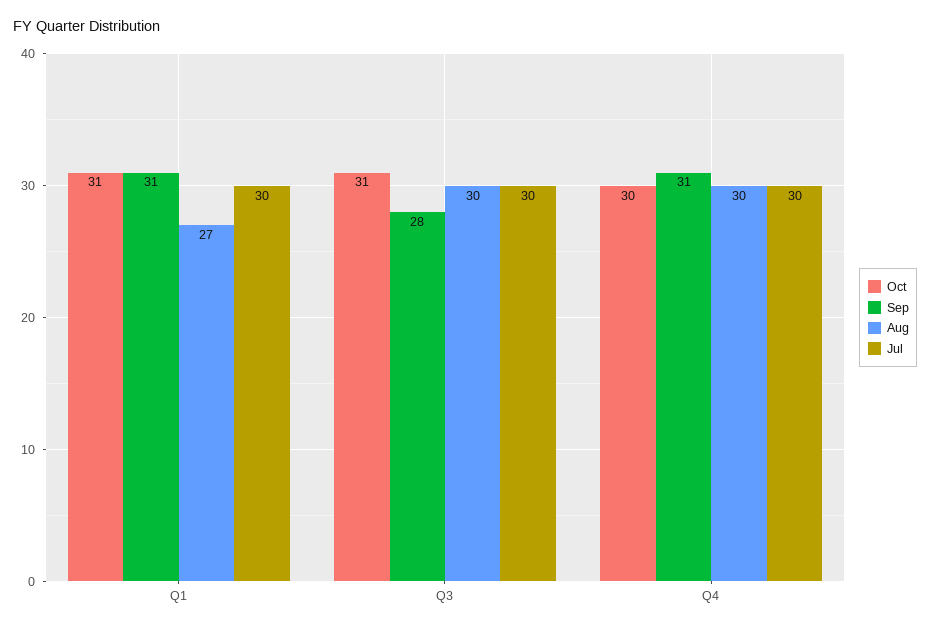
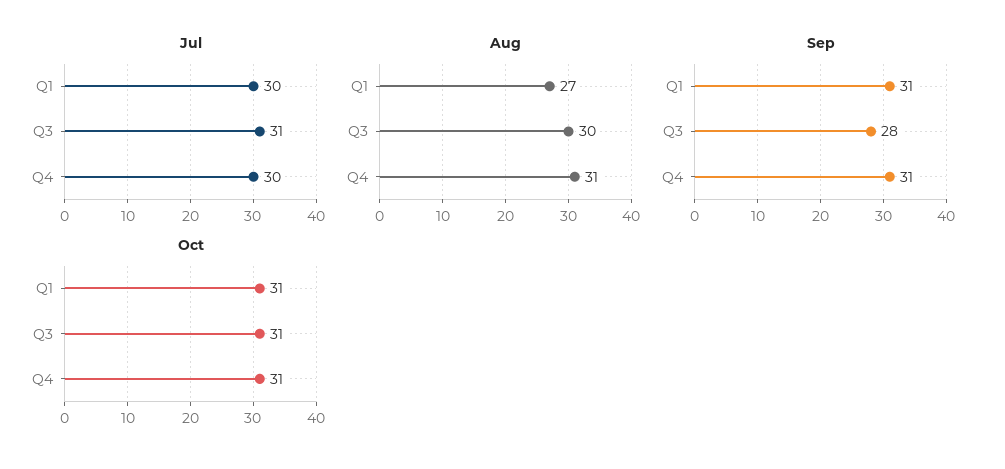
Jul, Q3: 30 -> 31
Oct, Q4: 30 -> 31
Aug, Q4: 30 -> 31

